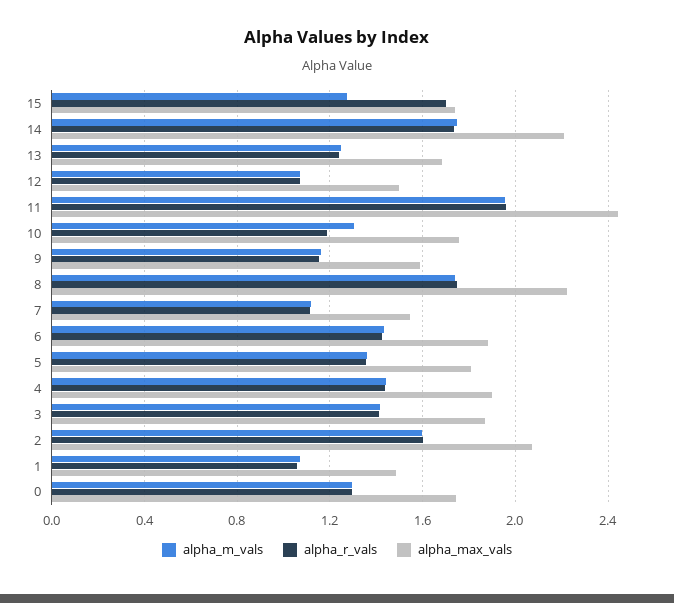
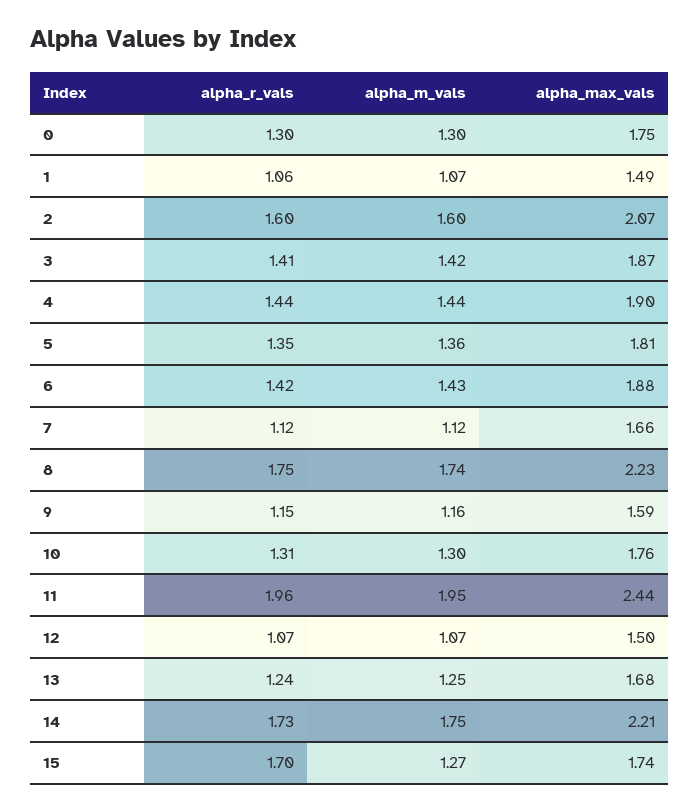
alpha_r_vals, 10: 1.2 -> 1.31
alpha_max_vals, 7: 1.55 -> 1.66

